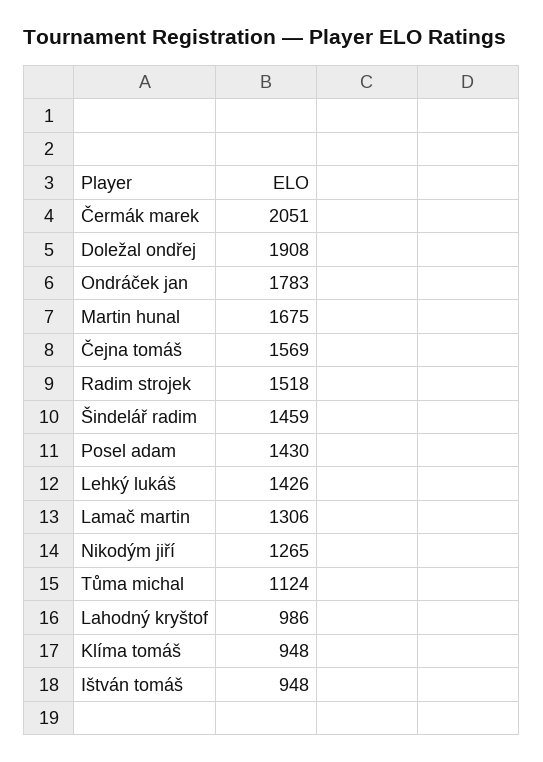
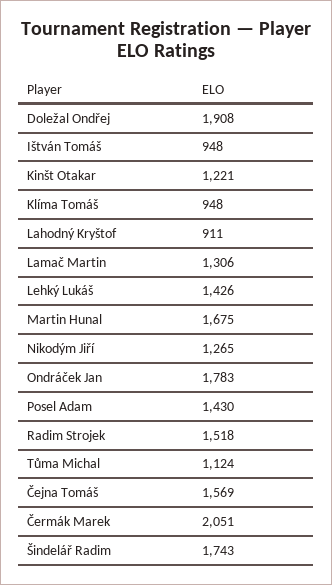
Šindelář radim: 1459 -> 1743
Lahodný kryštof: 986 -> 911
Kinšt Otakar: none -> 1221

